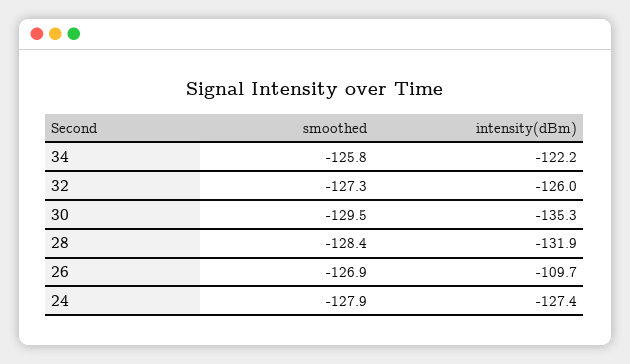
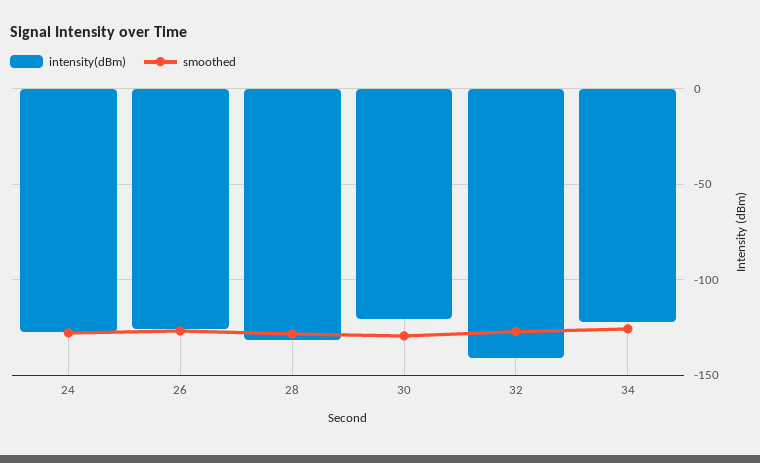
intensity(dBm), 32: -126 -> -140
intensity(dBm), 30: -135.3 -> -120
intensity(dBm), 26: -109.7 -> -125

